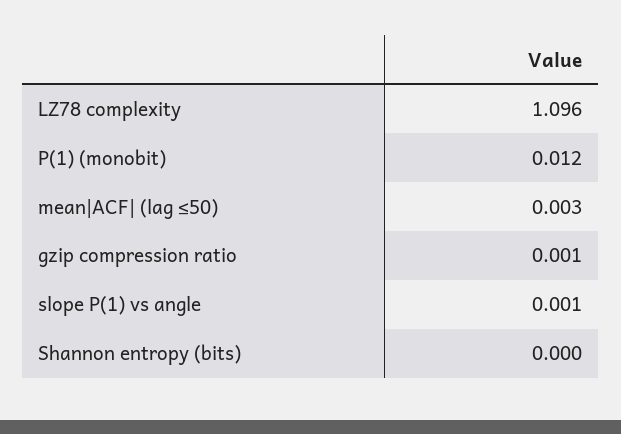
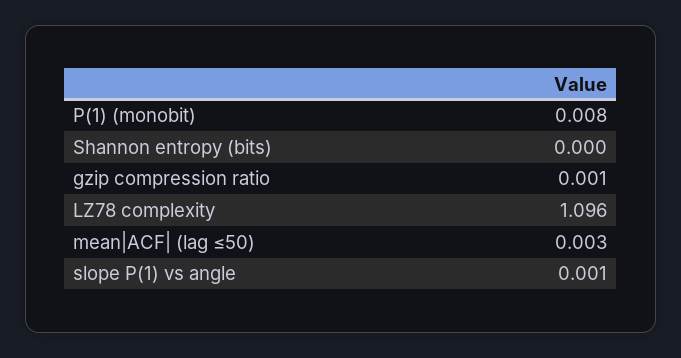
P(1) (monobit): 0.012 -> 0.008

